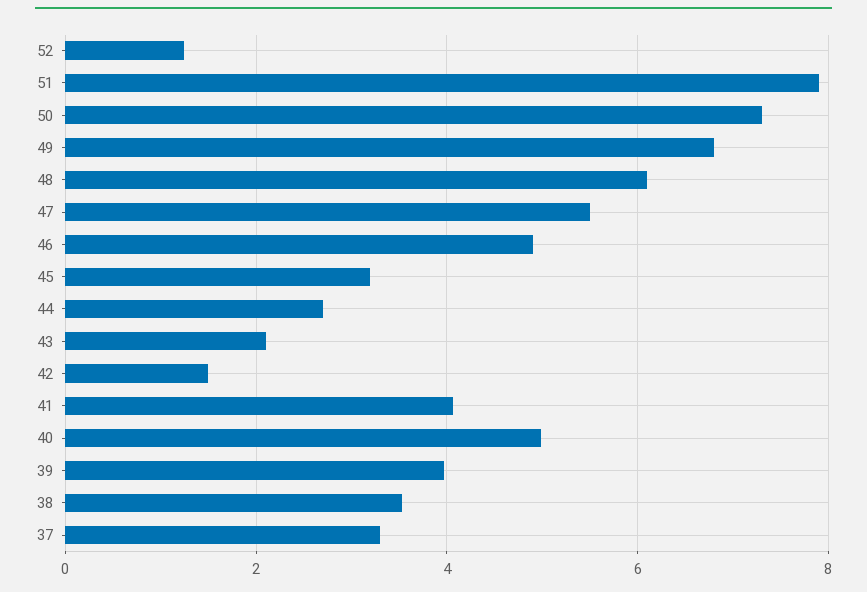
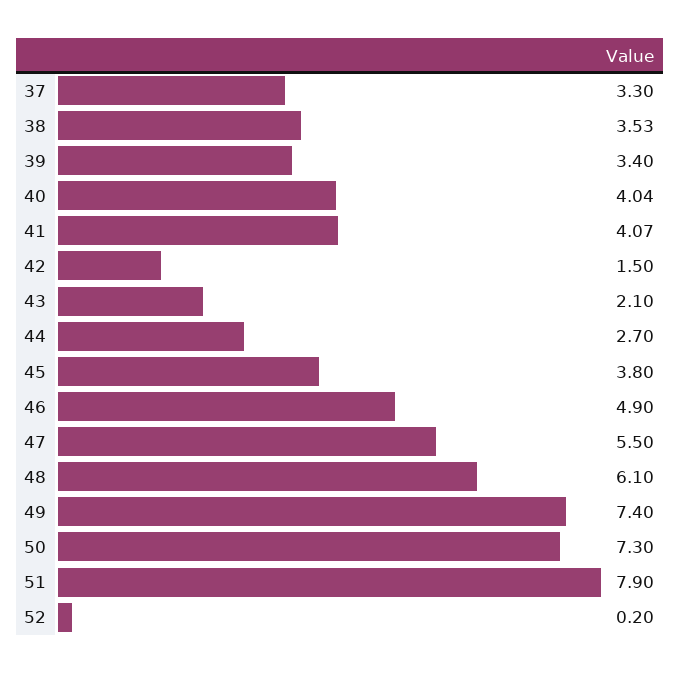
52: 1.2 -> 0.2
49: 6.8 -> 7.4
45: 3.2 -> 3.8
40: 5 -> 4.04
39: 4 -> 3.4

